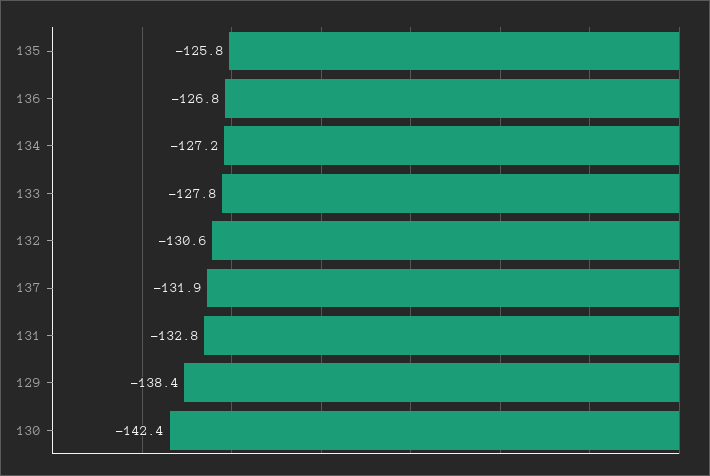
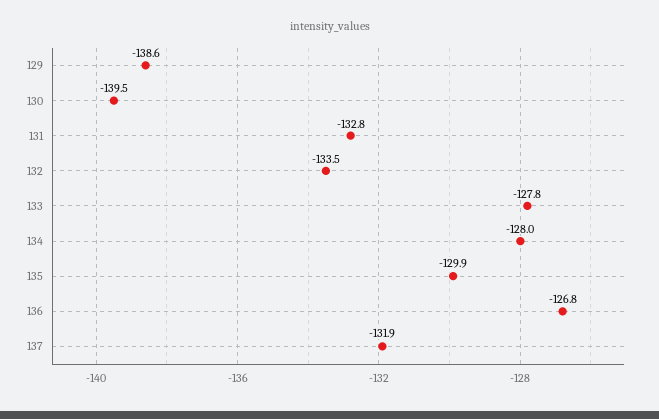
135: -125.8 -> -129.9
134: -127.2 -> -128
132: -130.6 -> -133.5
129: -138.4 -> -138.6
130: -142.4 -> -139.5

